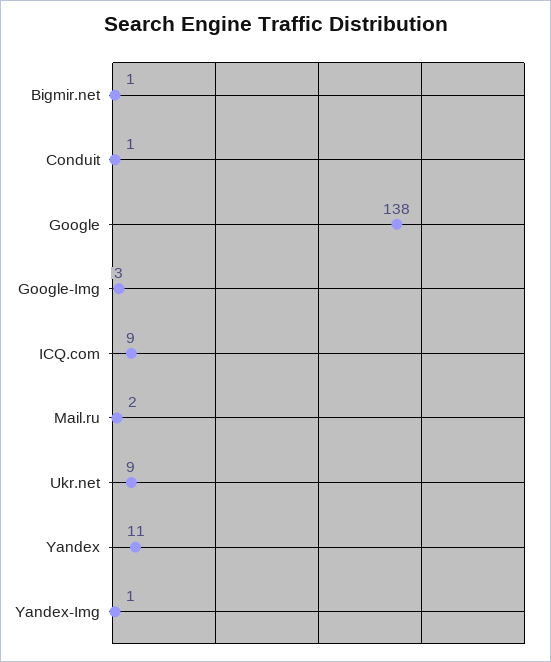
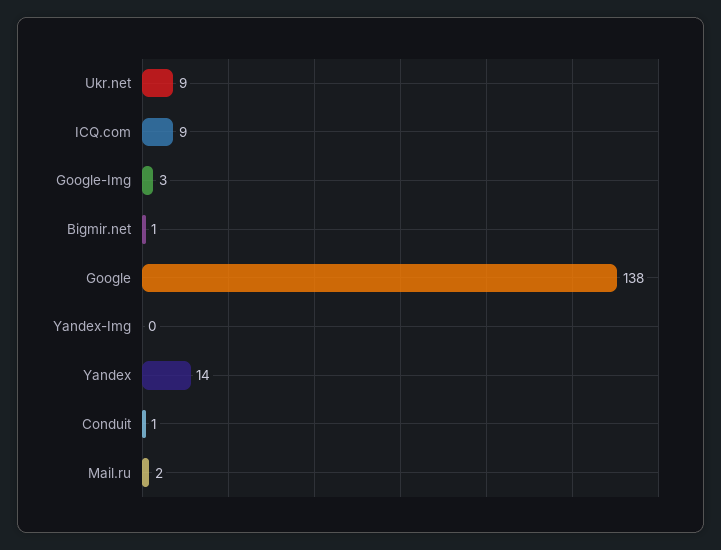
Yandex: 11 -> 14
Yandex-Img: 1 -> 0

